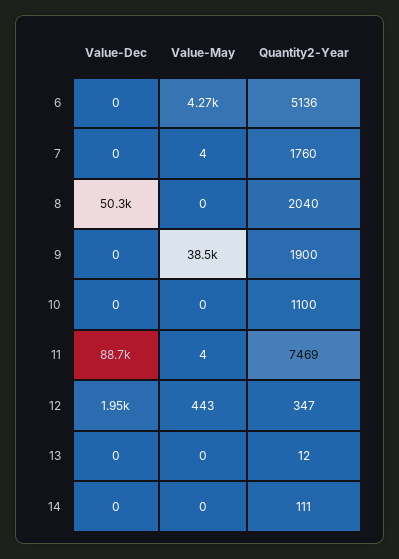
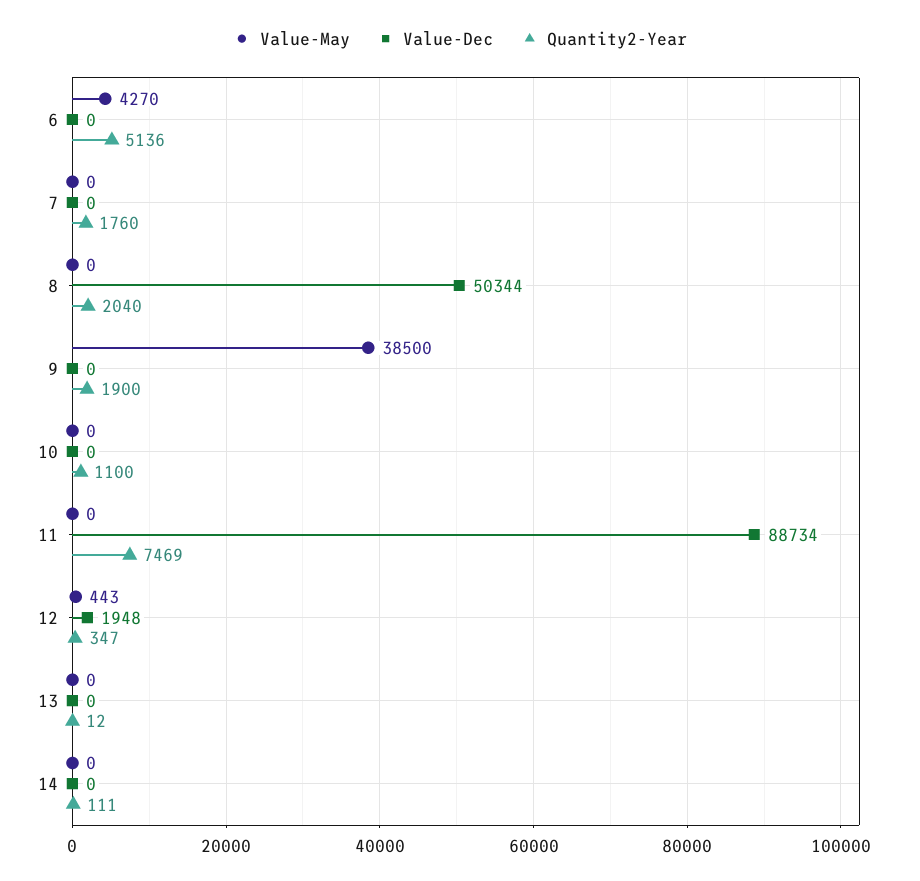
Value-May, 7: 4 -> 0
Value-May, 11: 4 -> 0

